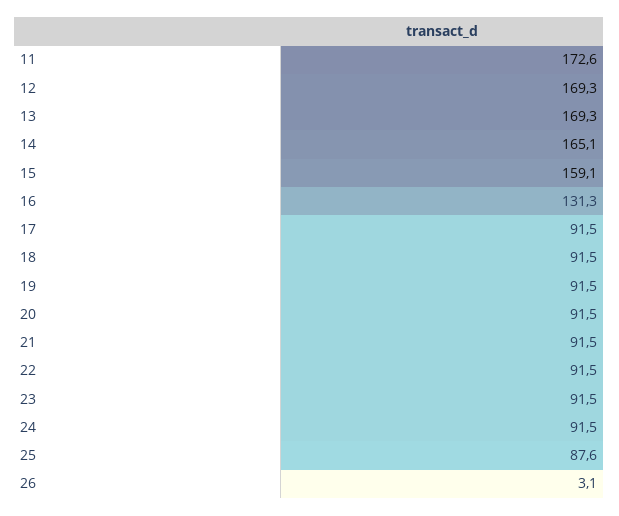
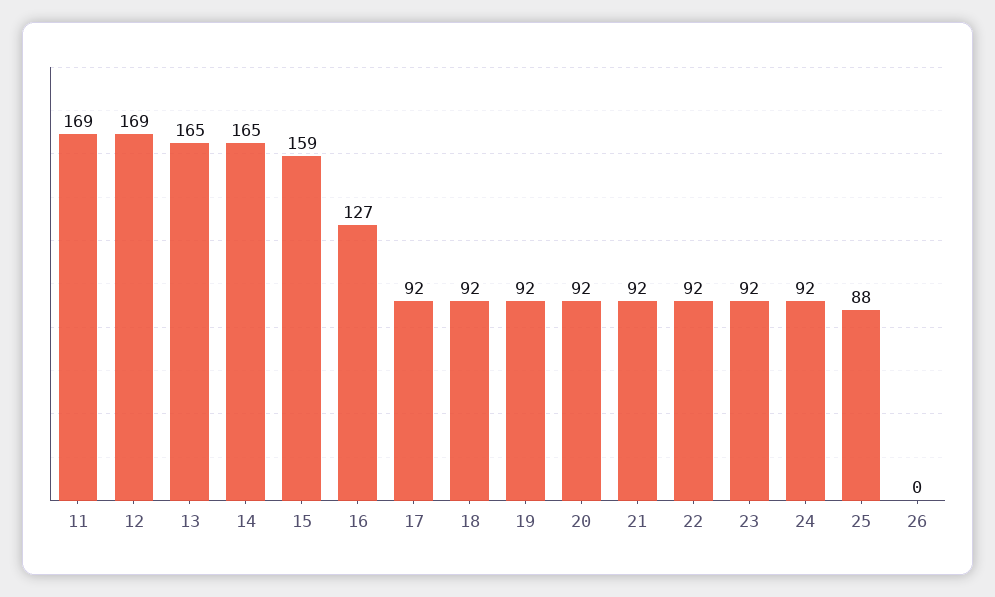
11: 172.6 -> 169
13: 169.3 -> 165
16: 131.3 -> 127
26: 3.1 -> 0

